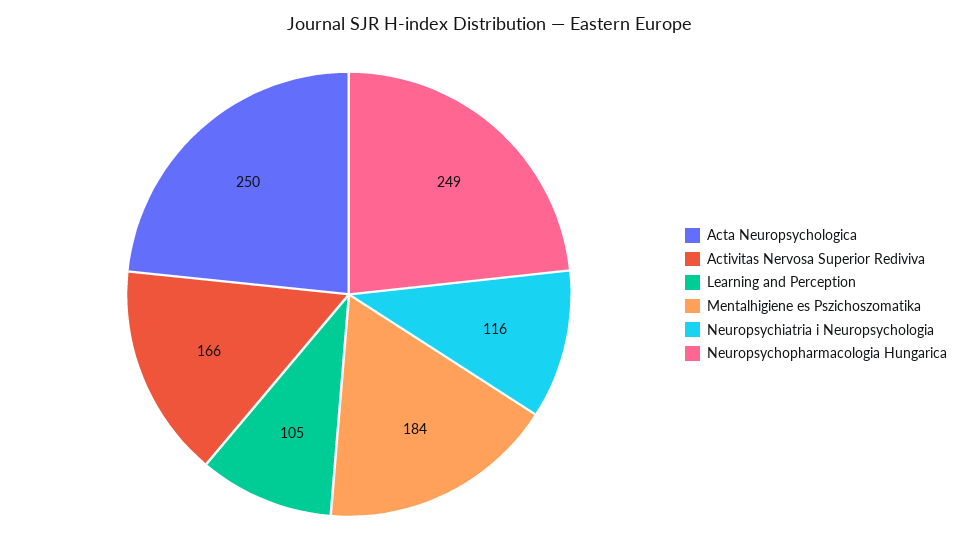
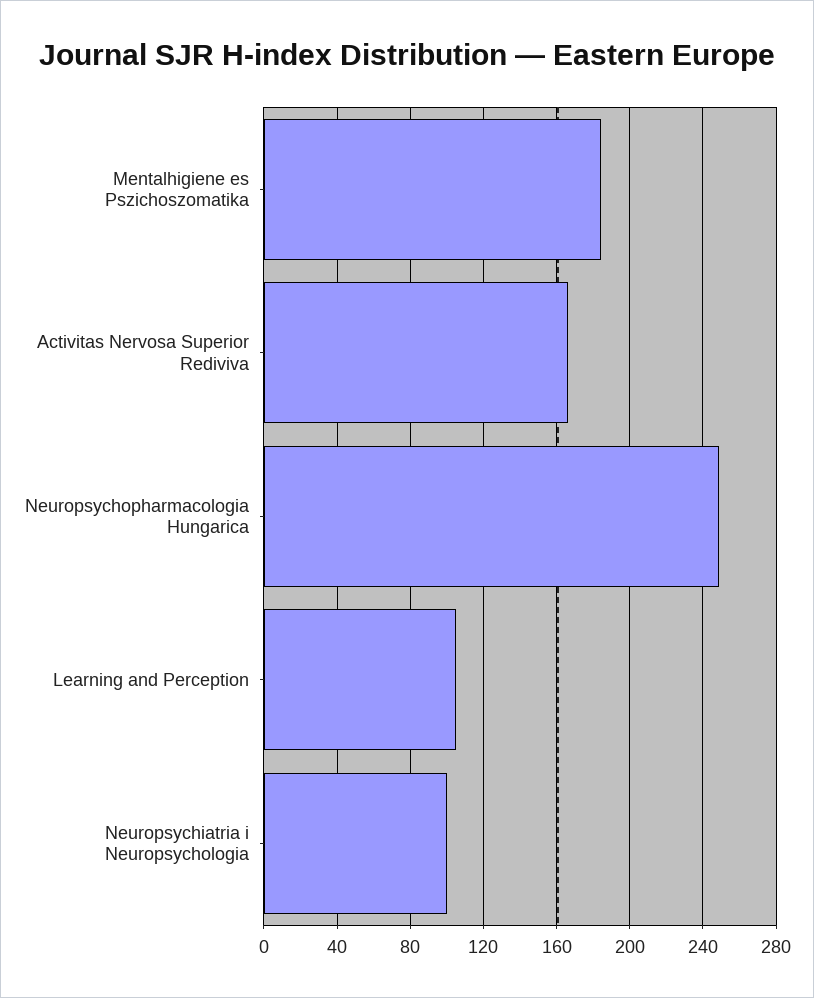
Acta Neuropsychologica: 250 -> none
Neuropsychiatria i Neuropsychologia: 116 -> 100

